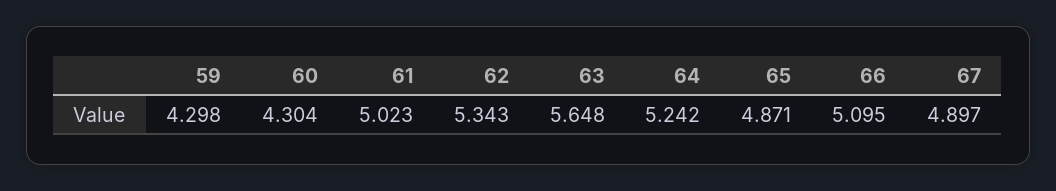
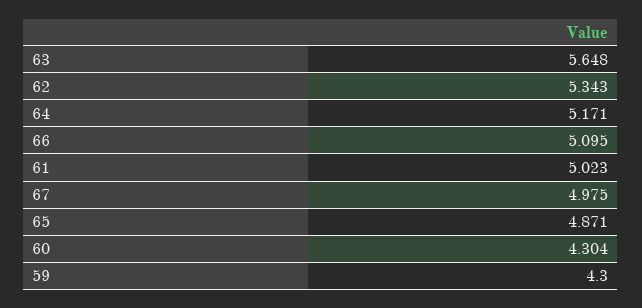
59: 4.298 -> 4.3
64: 5.242 -> 5.171
67: 4.897 -> 4.975

